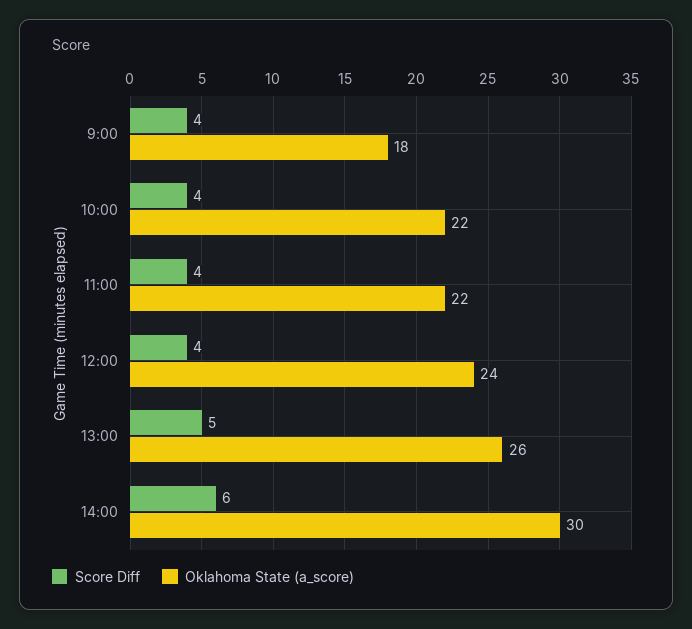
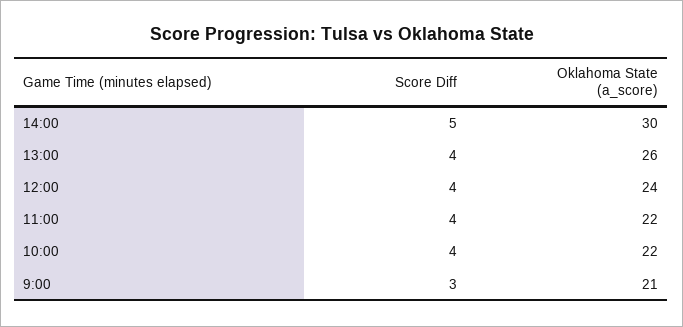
Score Diff, 9:00: 4 -> 3
Oklahoma State (a_score), 9:00: 18 -> 21
Score Diff, 13:00: 5 -> 4
Score Diff, 14:00: 6 -> 5

